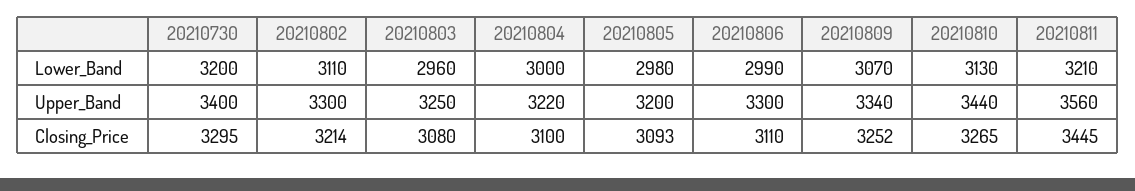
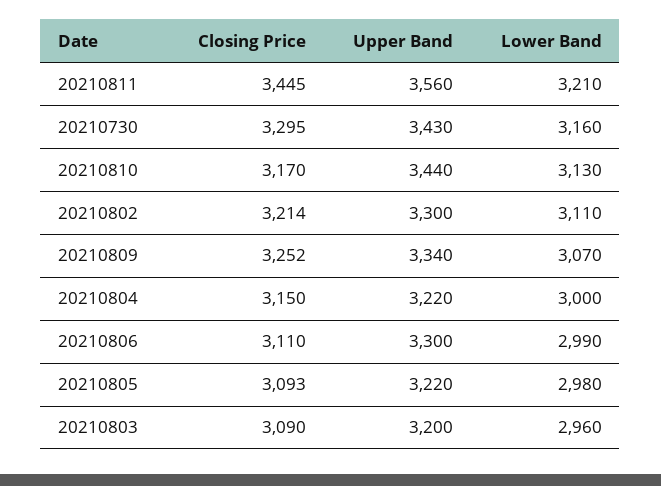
20210730, Lower_Band: 3200 -> 3160
20210730, Upper_Band: 3400 -> 3430
20210803, Upper_Band: 3250 -> 3200
20210805, Upper_Band: 3200 -> 3220
20210803, Closing_Price: 3080 -> 3090
20210804, Closing_Price: 3100 -> 3150
20210810, Closing_Price: 3265 -> 3170

